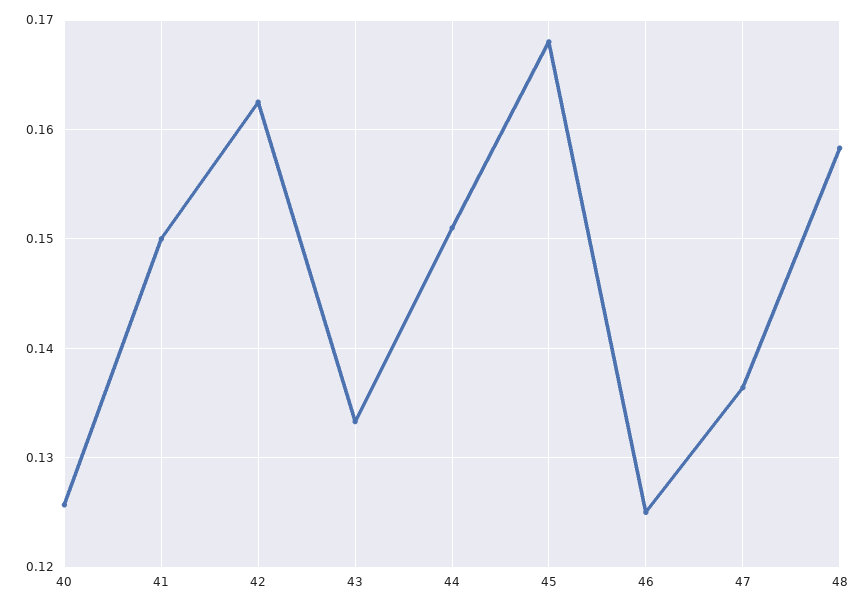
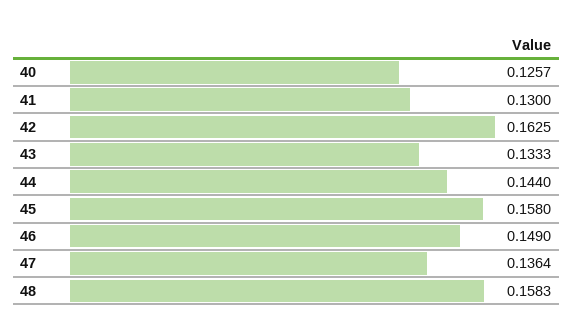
41: 0.15 -> 0.13
44: 0.151 -> 0.144
45: 0.168 -> 0.158
46: 0.125 -> 0.149

